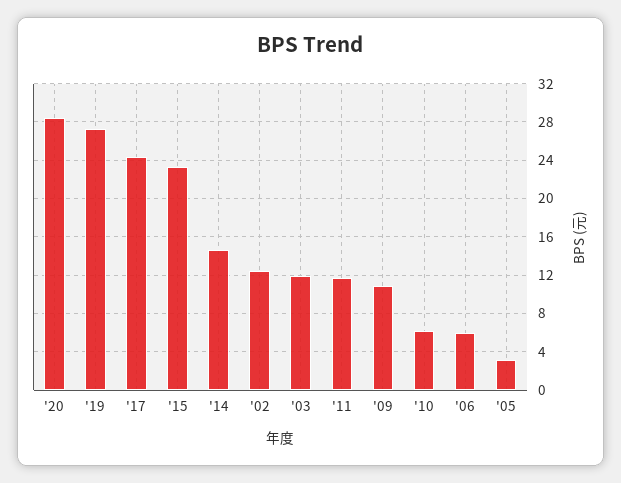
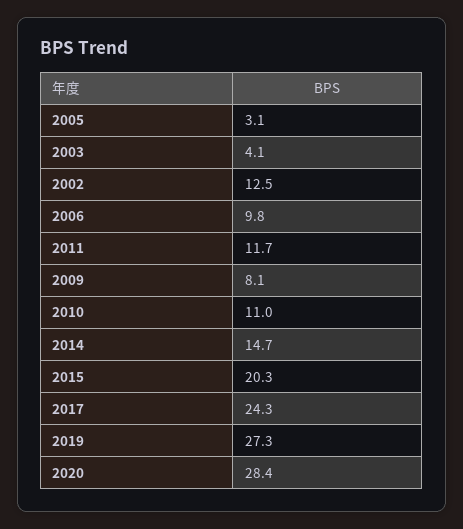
'15: 23 -> 20.3
'03: 12 -> 4.1
'09: 11 -> 8.1
'10: 6 -> 11
'06: 6 -> 9.8

